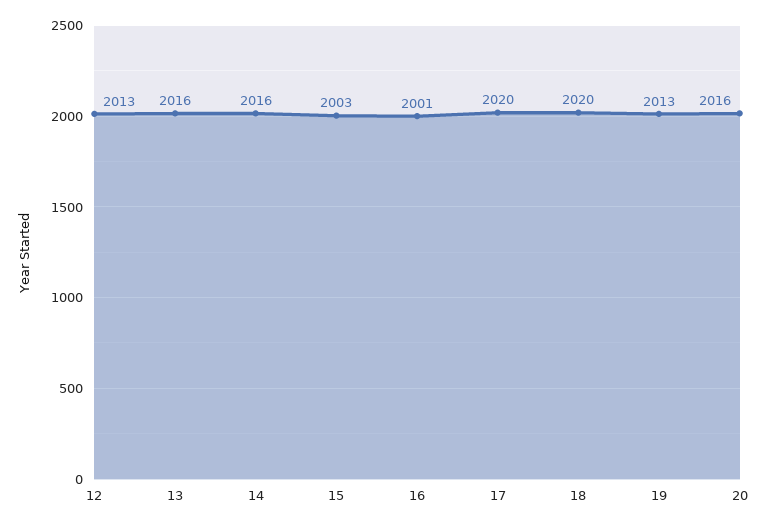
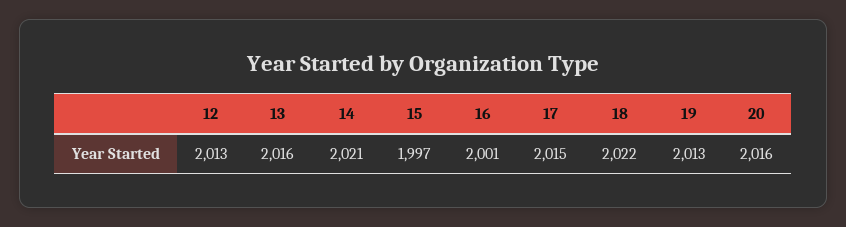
14: 2016 -> 2021
15: 2003 -> 1997
17: 2020 -> 2015
18: 2020 -> 2022

